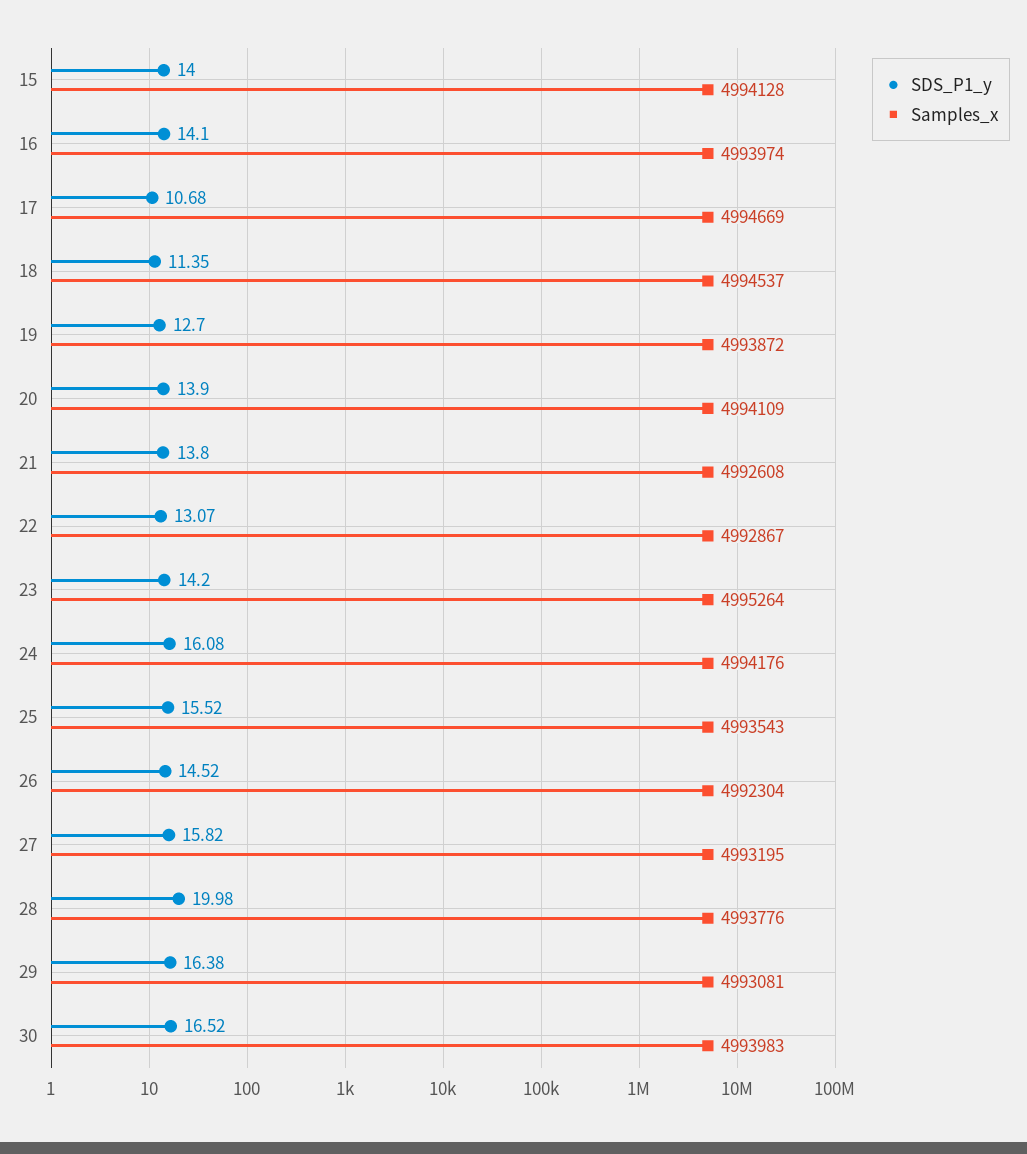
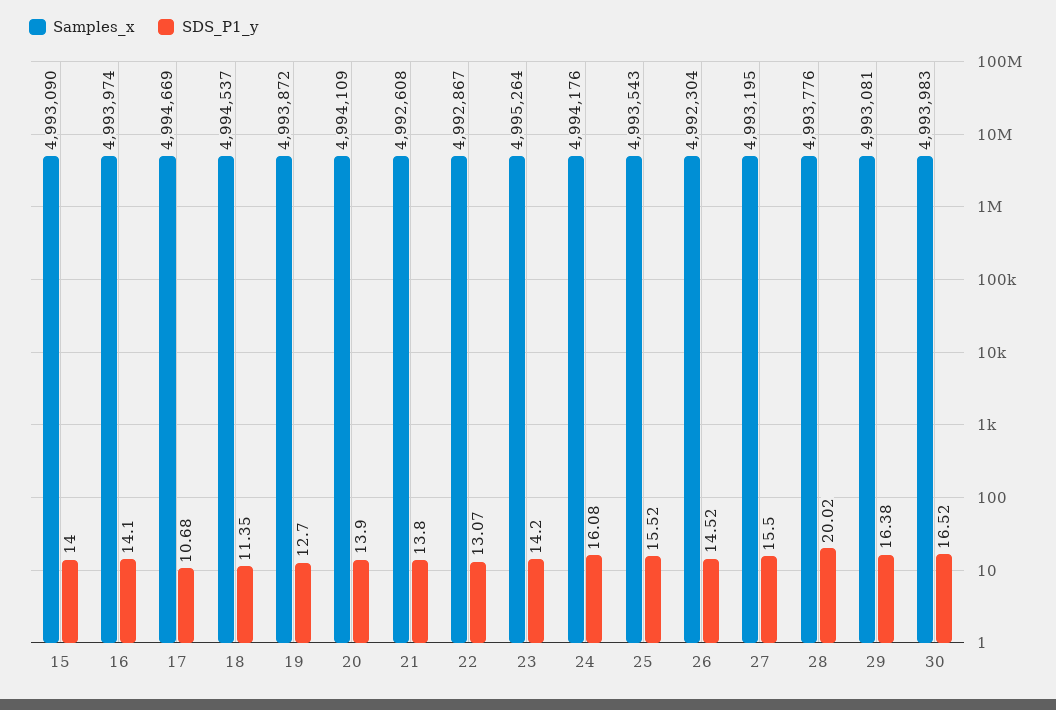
Samples_x, 15: 4994128 -> 4993090
SDS_P1_y, 27: 15.82 -> 15.5
SDS_P1_y, 28: 19.98 -> 20.02

